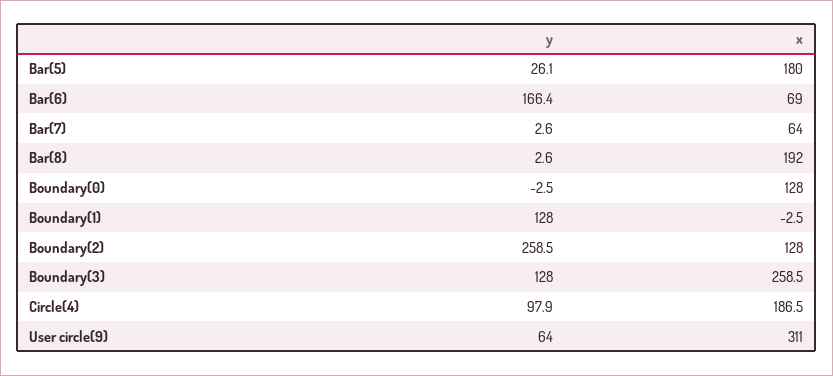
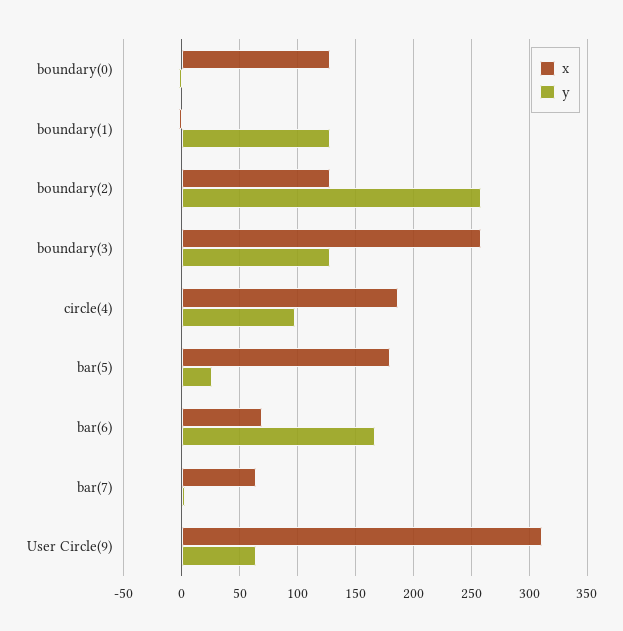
y, Bar(8): 2.6 -> none
x, Bar(8): 192 -> none

